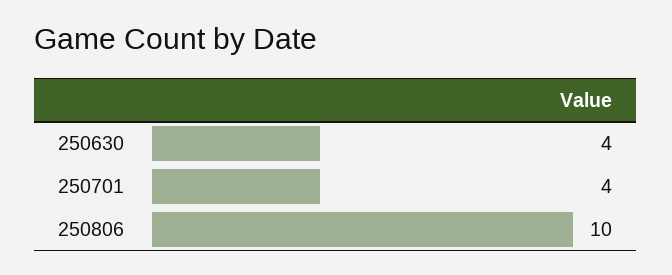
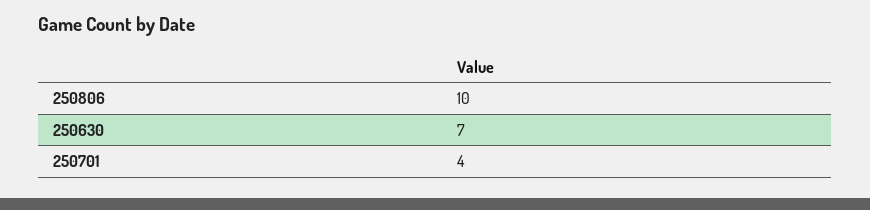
250630: 4 -> 7

